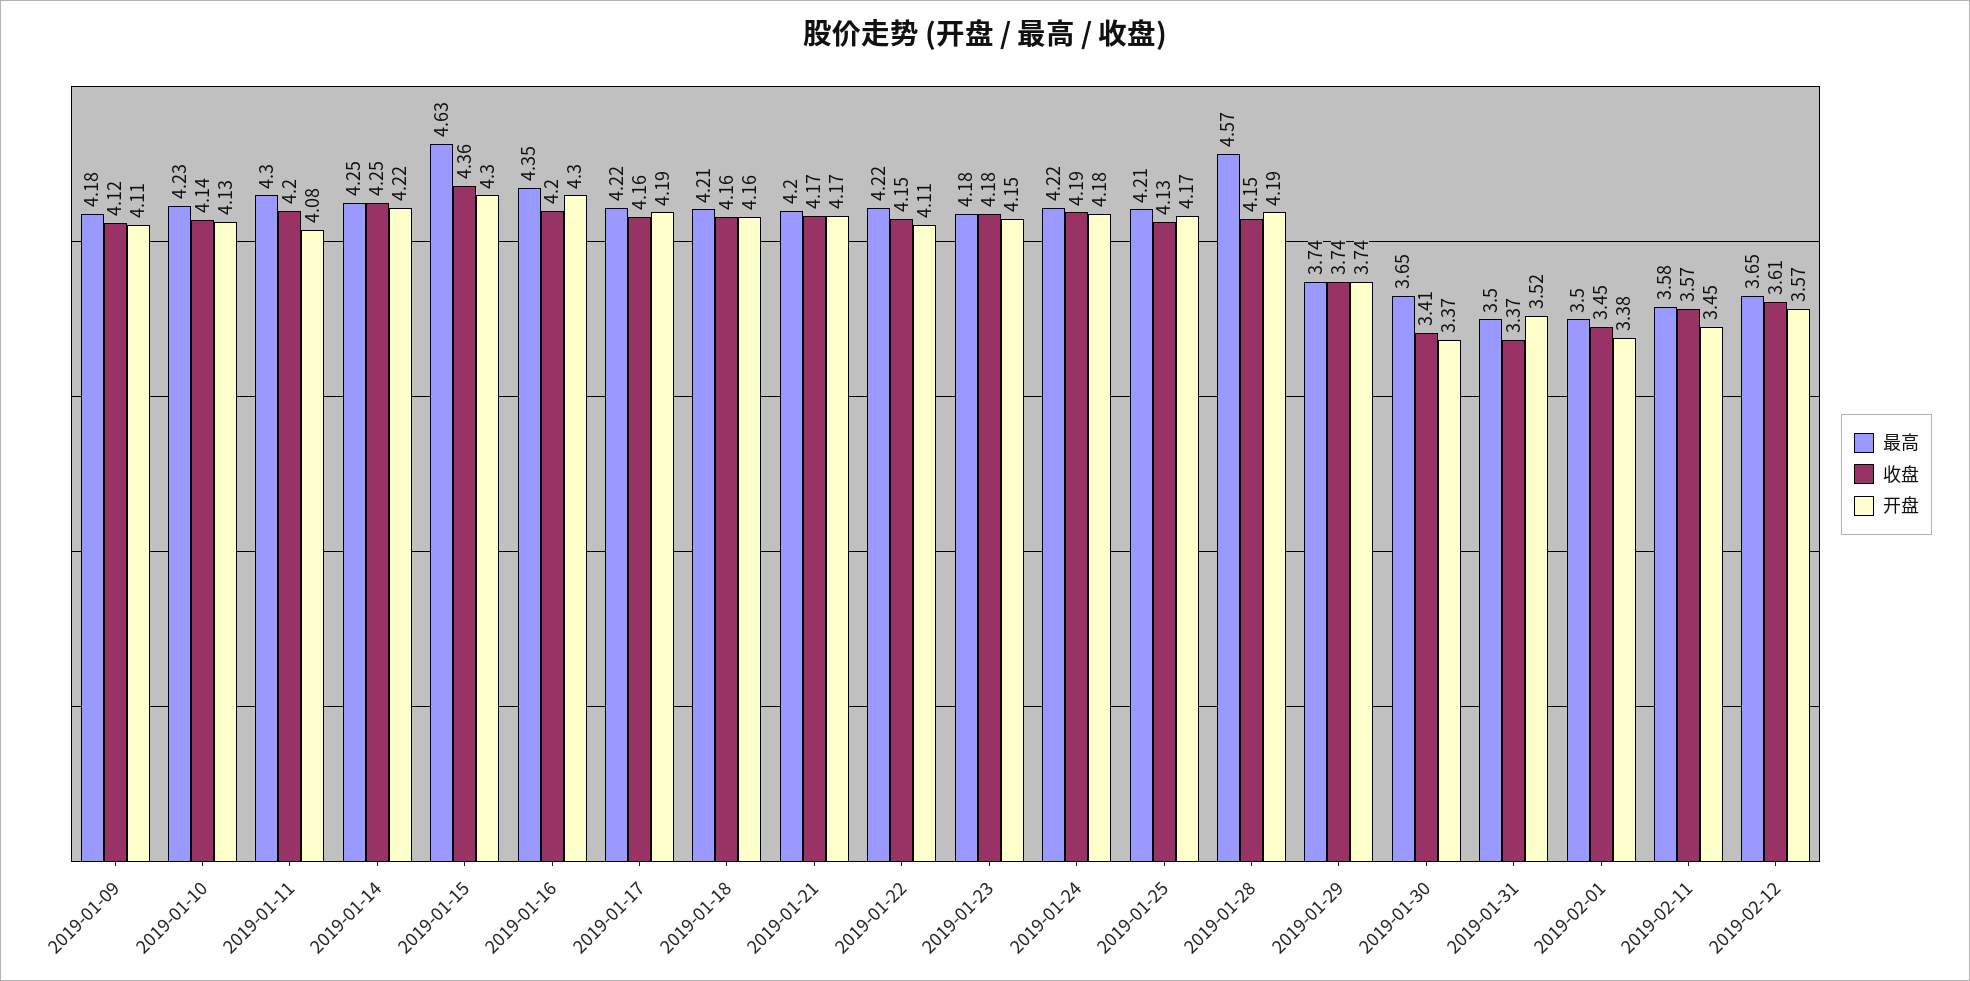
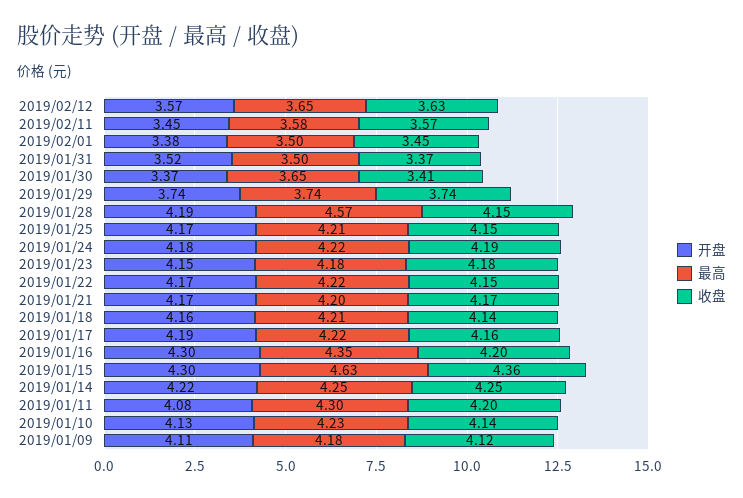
收盘, 2019-01-18: 4.16 -> 4.14
开盘, 2019-01-22: 4.11 -> 4.17
收盘, 2019-01-25: 4.13 -> 4.15
收盘, 2019-02-12: 3.61 -> 3.63

